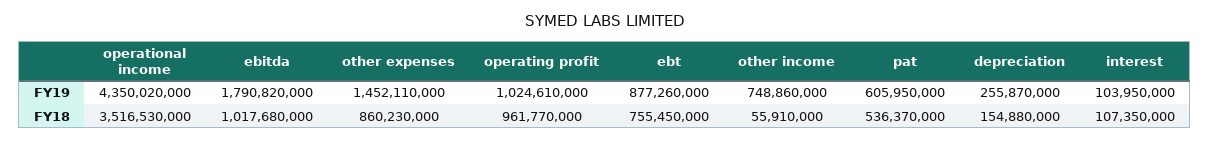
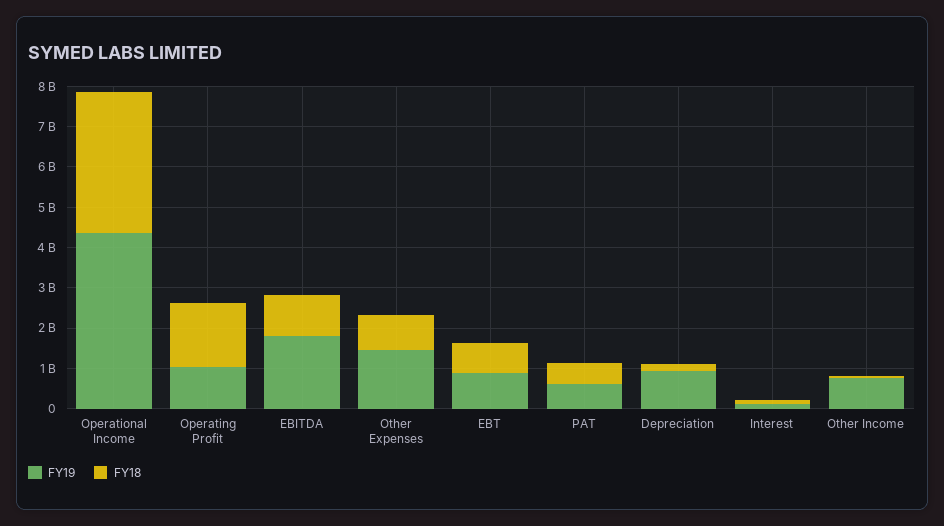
FY19, depreciation: 255870000 -> 1000000000
FY18, operating profit: 961770000 -> 1600000000

